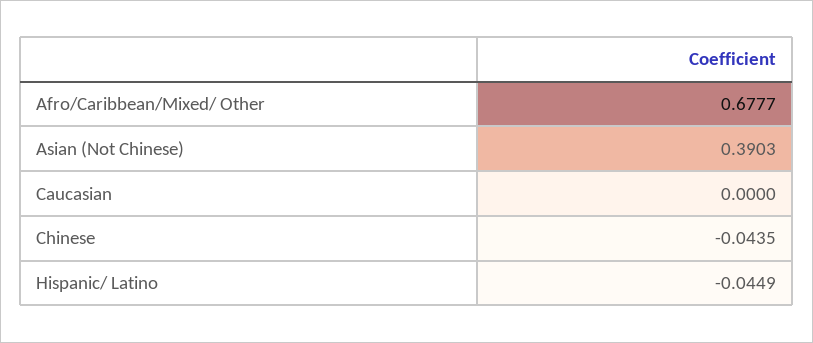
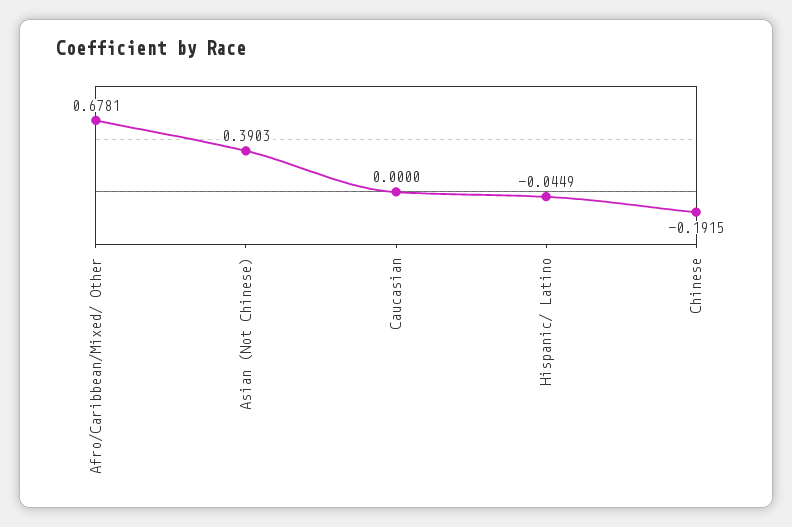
Afro/Caribbean/Mixed/ Other: 0.6777 -> 0.6781
Chinese: -0.0435 -> -0.1915

